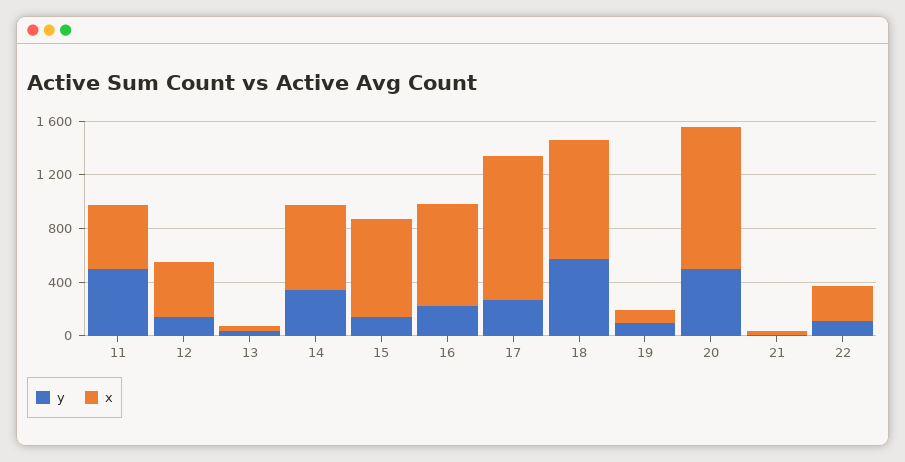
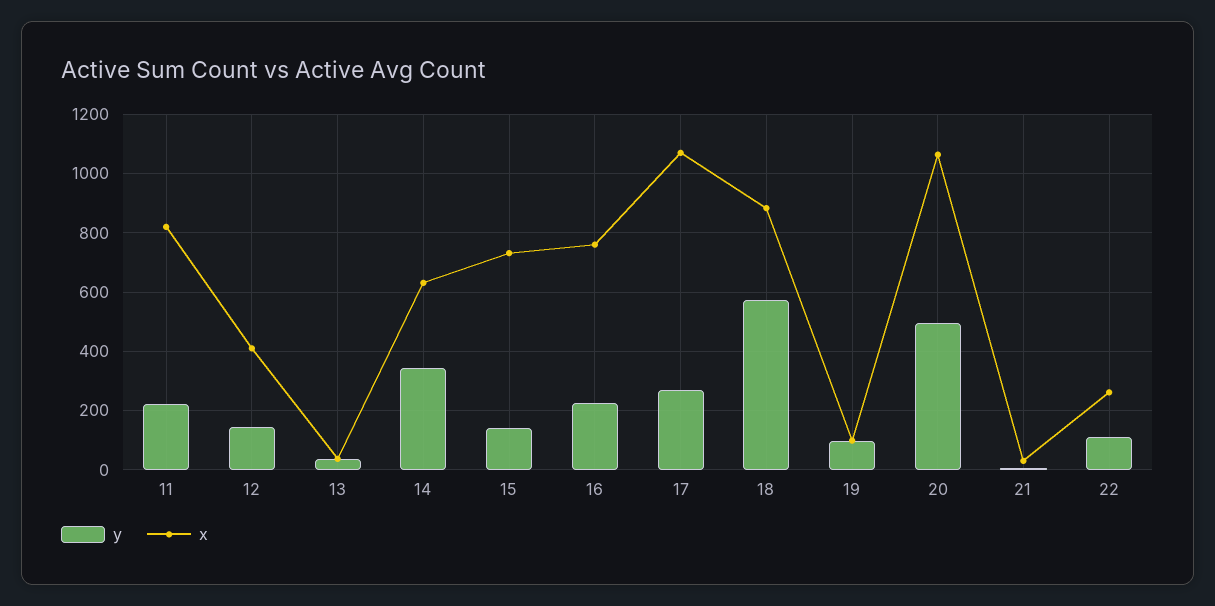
y, 11: 500 -> 225
x, 11: 500 -> 825

